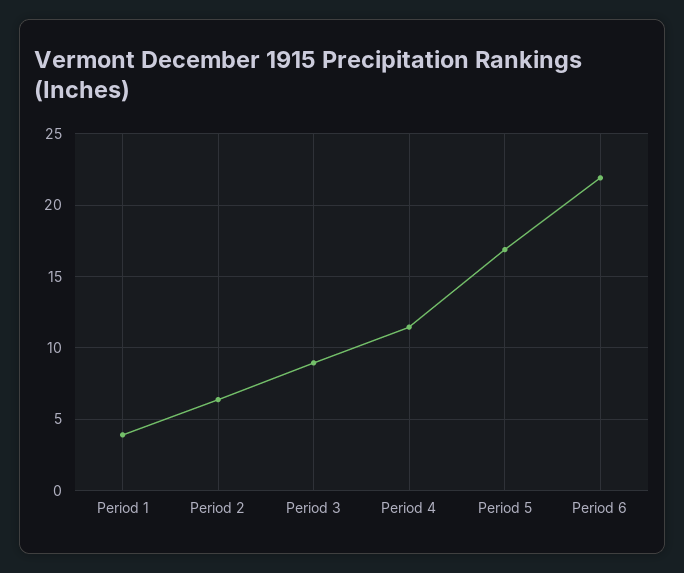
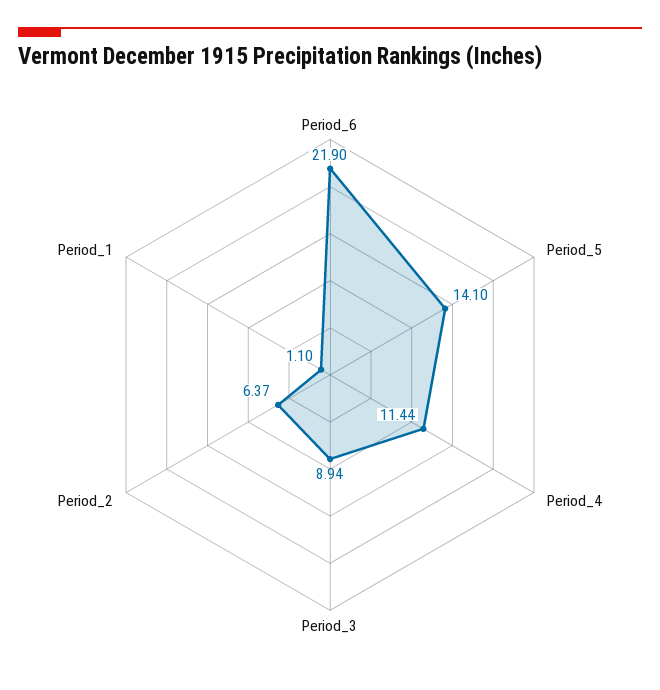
Period 1: 4 -> 1.1
Period 5: 17 -> 14.1

